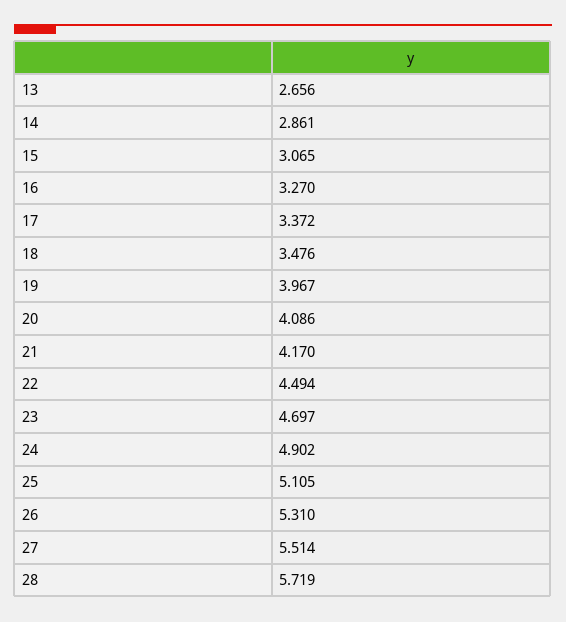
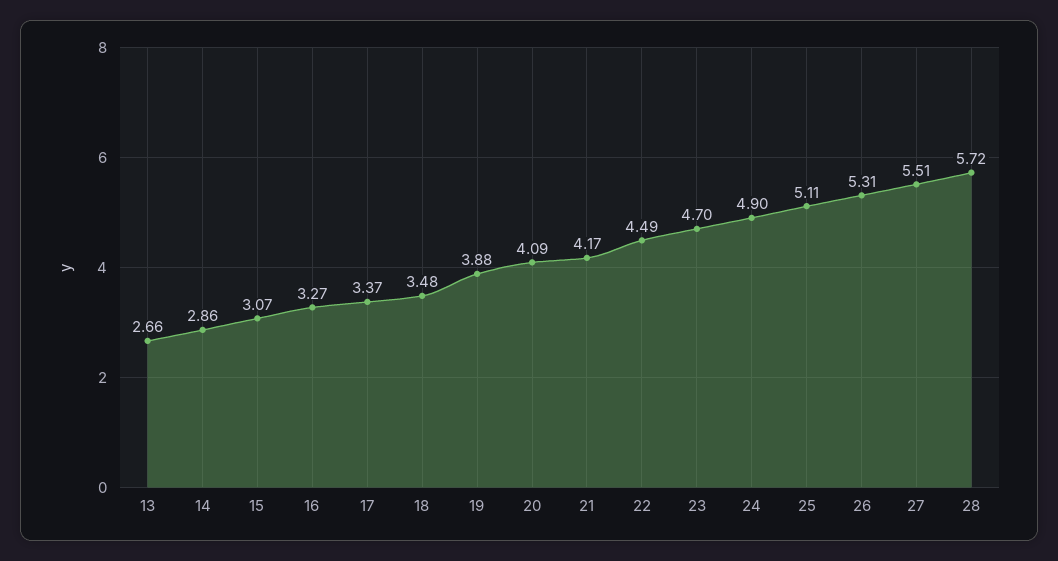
19: 3.967 -> 3.88

